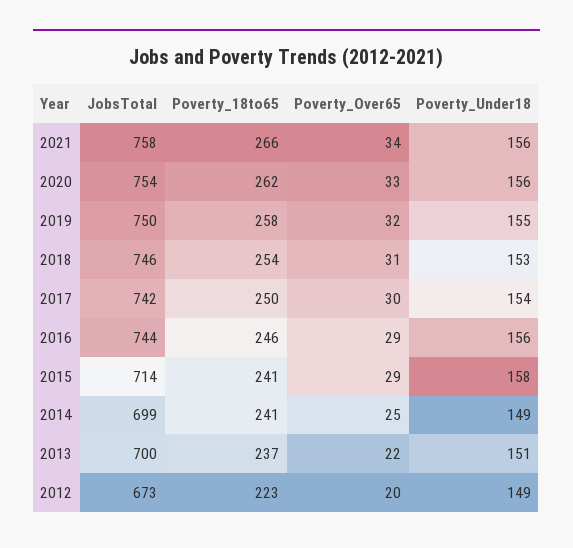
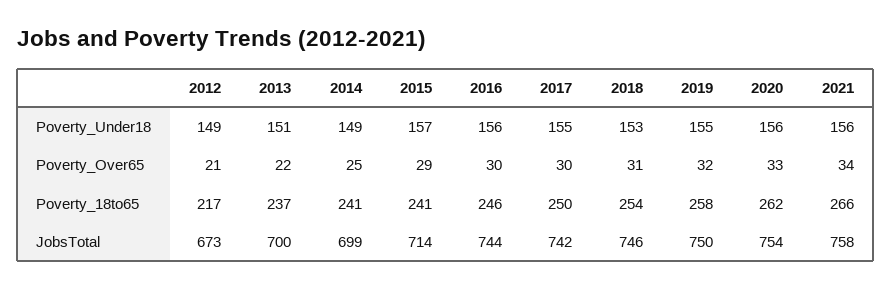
Poverty_Under18, 2017: 154 -> 155
Poverty_Over65, 2016: 29 -> 30
Poverty_Under18, 2015: 158 -> 157
Poverty_18to65, 2012: 223 -> 217
Poverty_Over65, 2012: 20 -> 21

